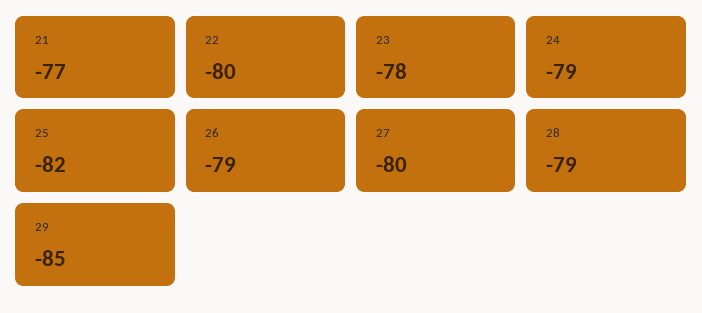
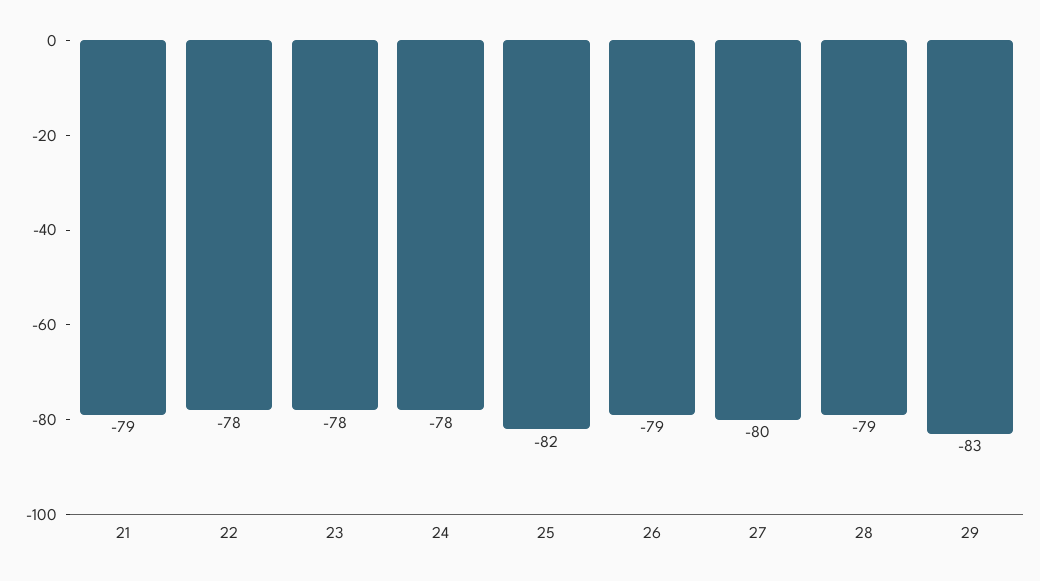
21: -77 -> -79
22: -80 -> -78
24: -79 -> -78
29: -85 -> -83

